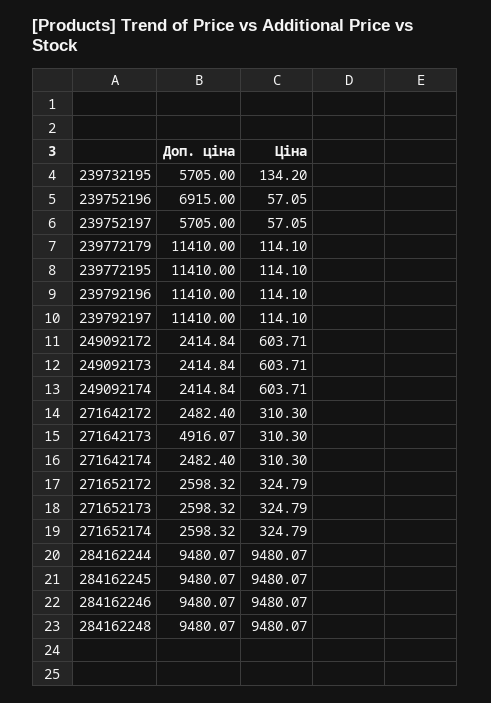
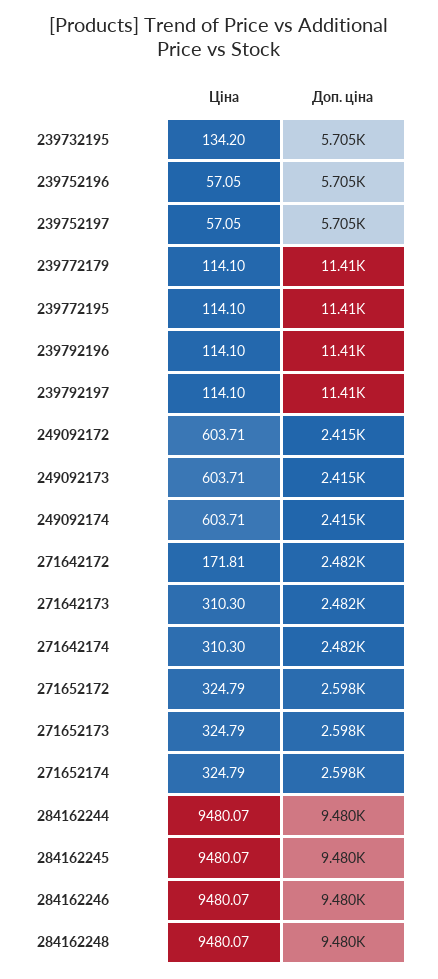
Доп. ціна, 239752196: 6915 -> 5705
Ціна, 271642172: 310.3 -> 171.81
Доп. ціна, 271642173: 4916.07 -> 2482

